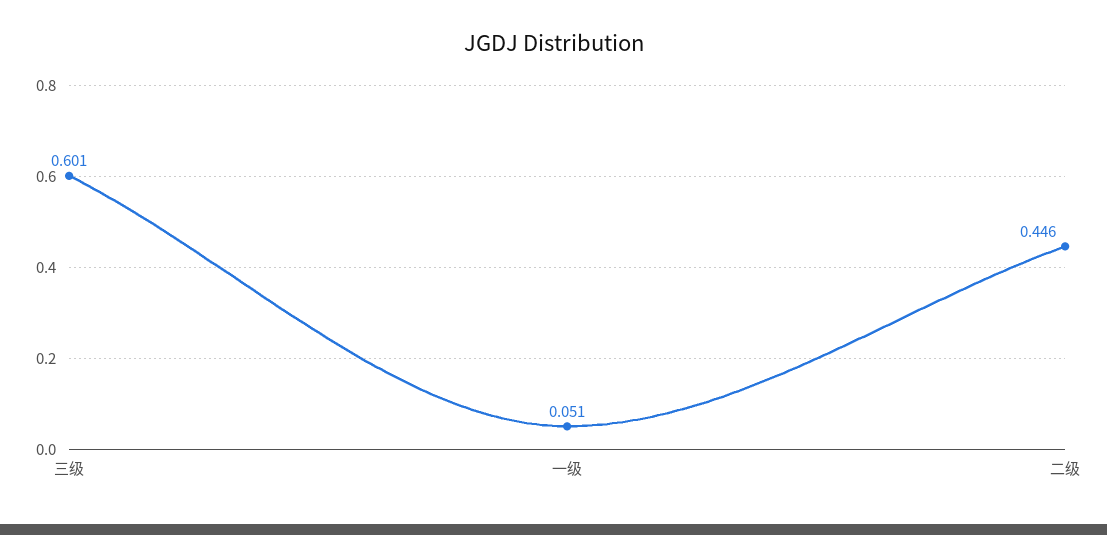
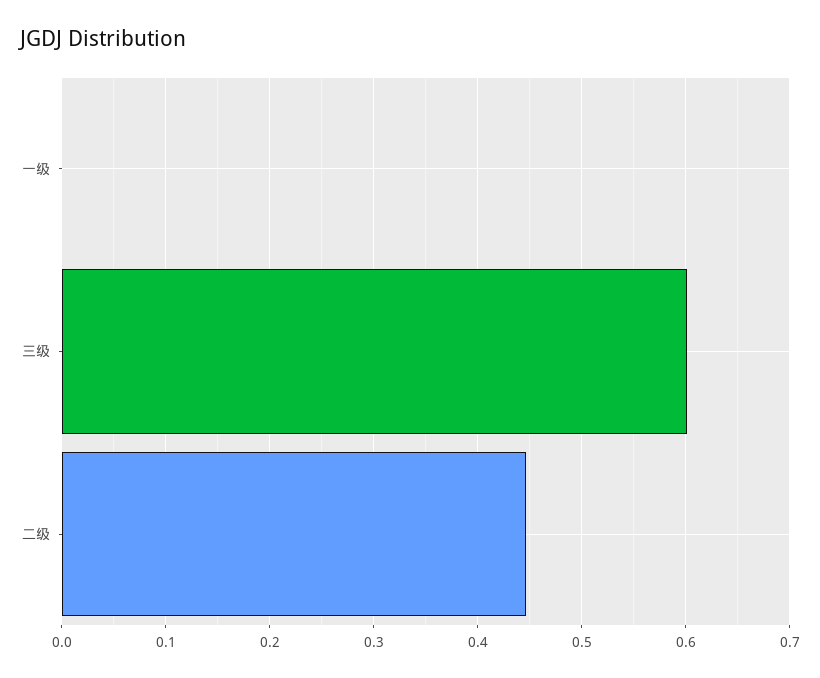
一级: 0.051 -> 0

